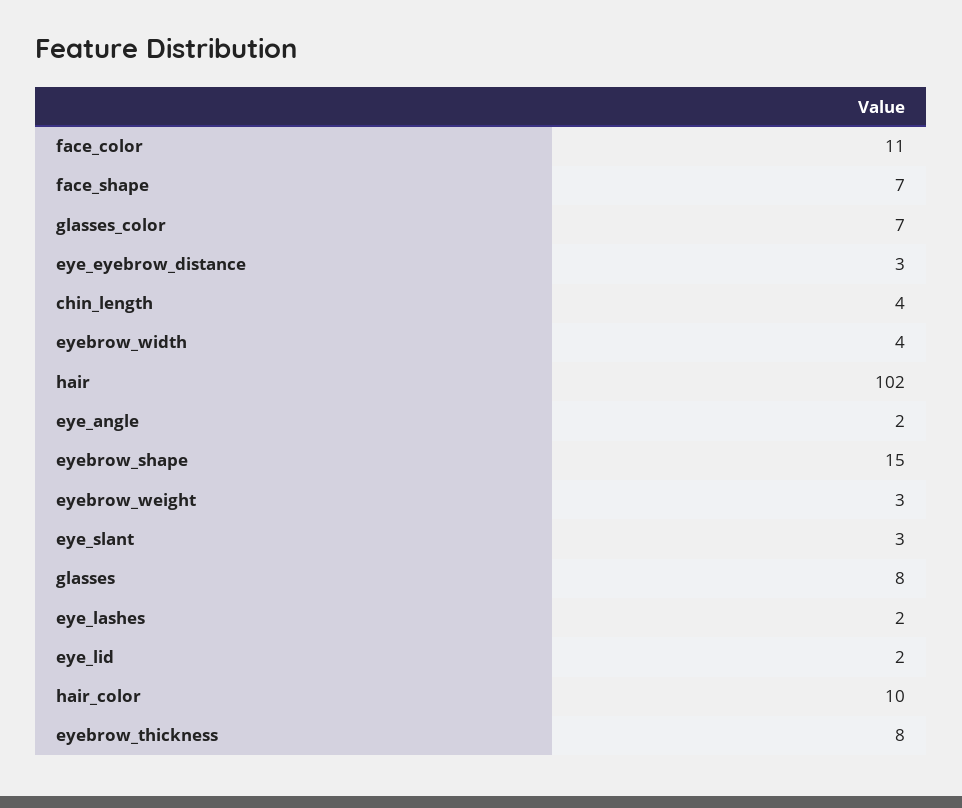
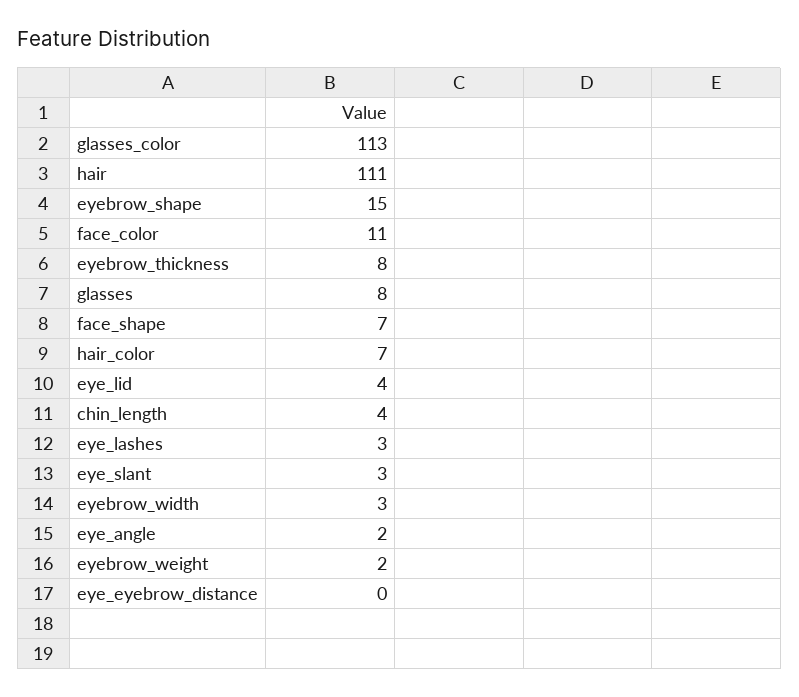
glasses_color: 7 -> 113
eye_eyebrow_distance: 3 -> 0
eyebrow_width: 4 -> 3
hair: 102 -> 111
eyebrow_weight: 3 -> 2
eye_lashes: 2 -> 3
eye_lid: 2 -> 4
hair_color: 10 -> 7

